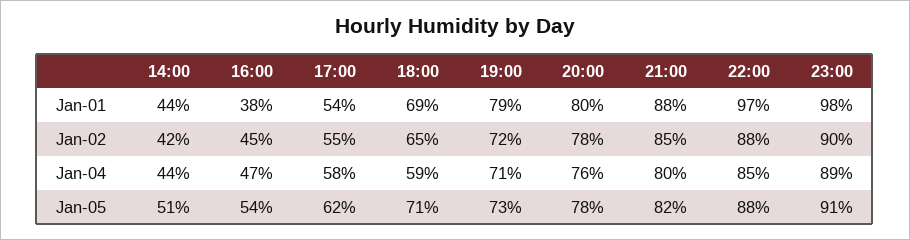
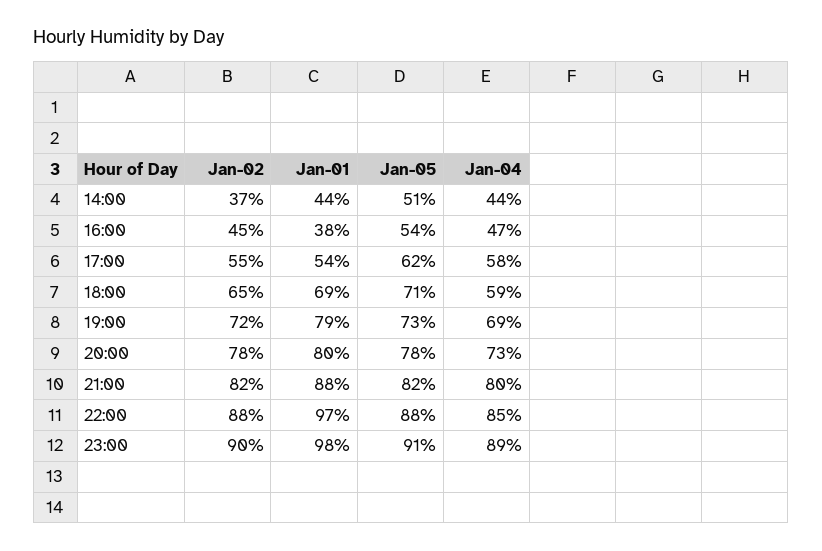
14:00, Jan-02: 42 -> 37
21:00, Jan-02: 85 -> 82
19:00, Jan-04: 71 -> 69
20:00, Jan-04: 76 -> 73

